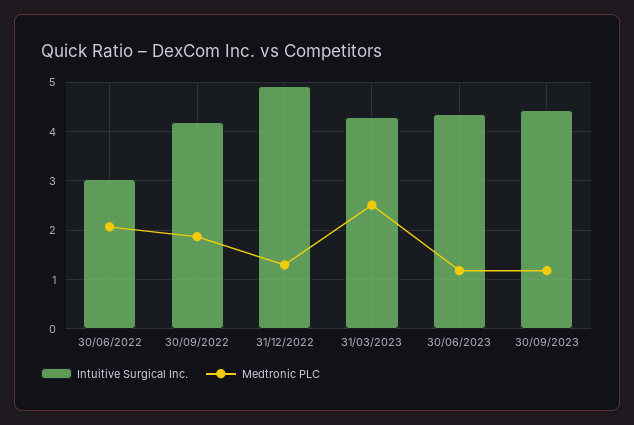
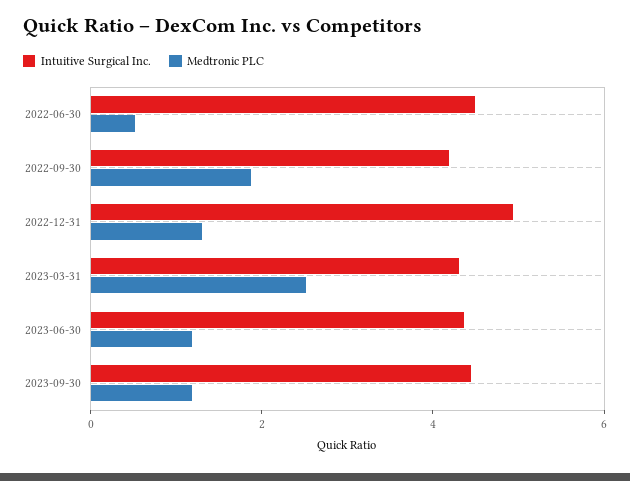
Intuitive Surgical Inc., 30/06/2022: 3 -> 4.5
Medtronic PLC, 30/06/2022: 2 -> 0.5

